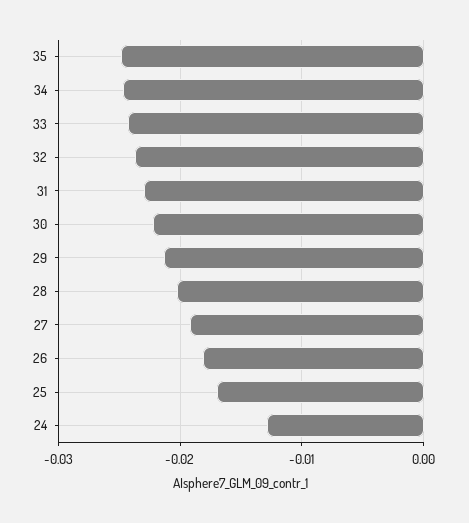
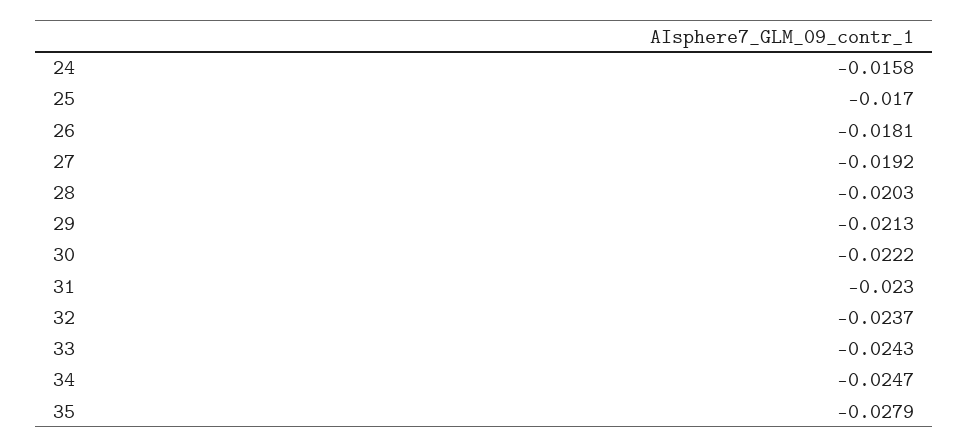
35: -0.025 -> -0.0279
24: -0.013 -> -0.0158

